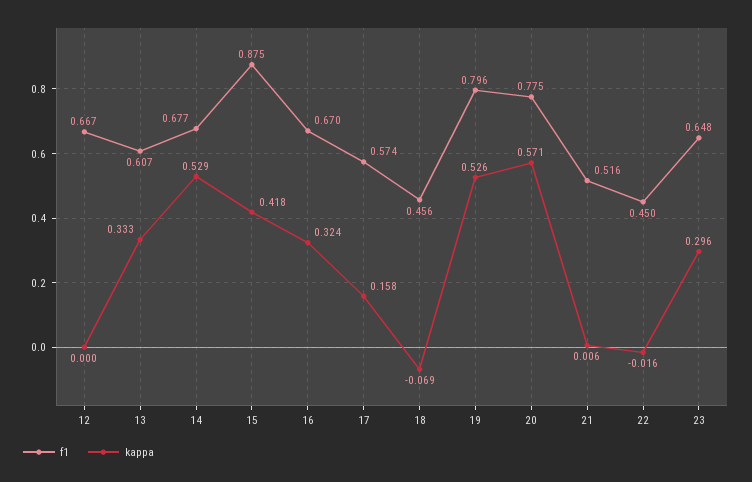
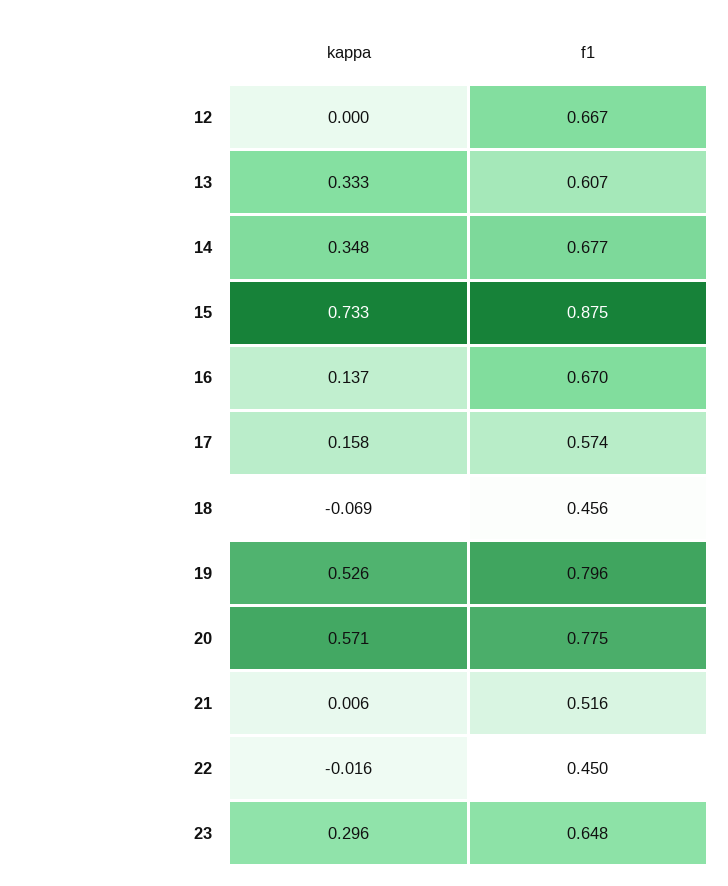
kappa, 14: 0.529 -> 0.348
kappa, 15: 0.418 -> 0.733
kappa, 16: 0.324 -> 0.137

